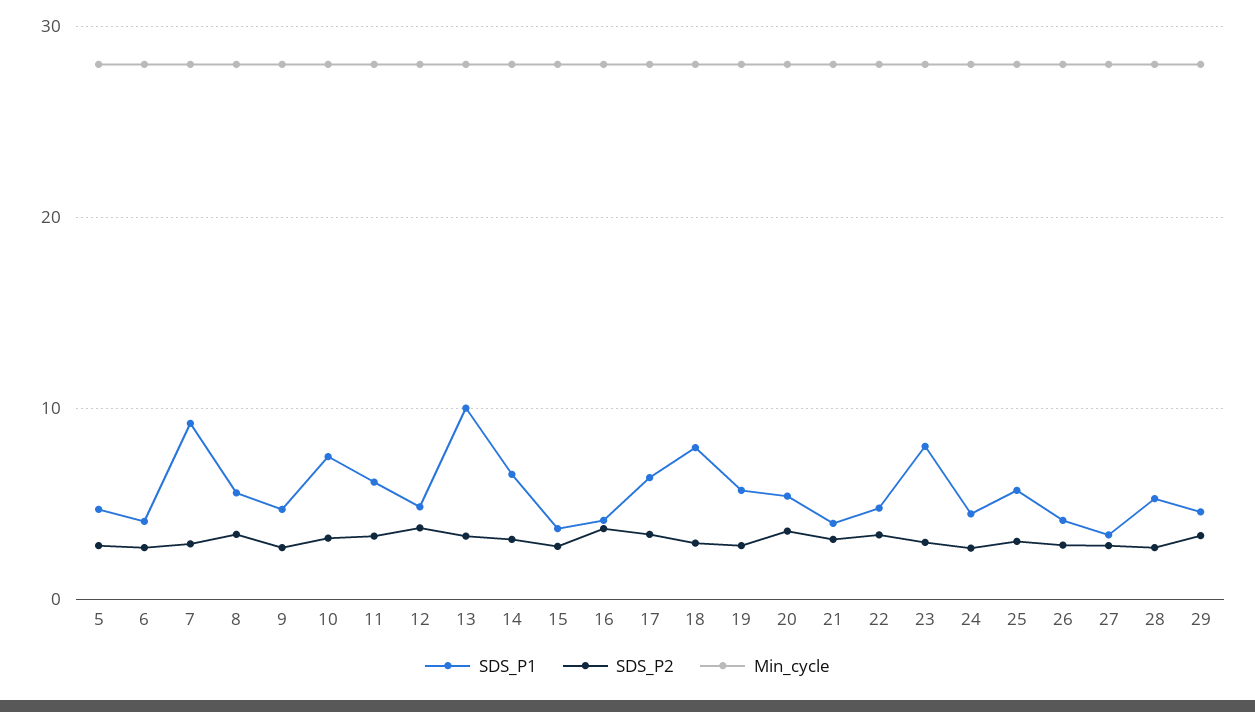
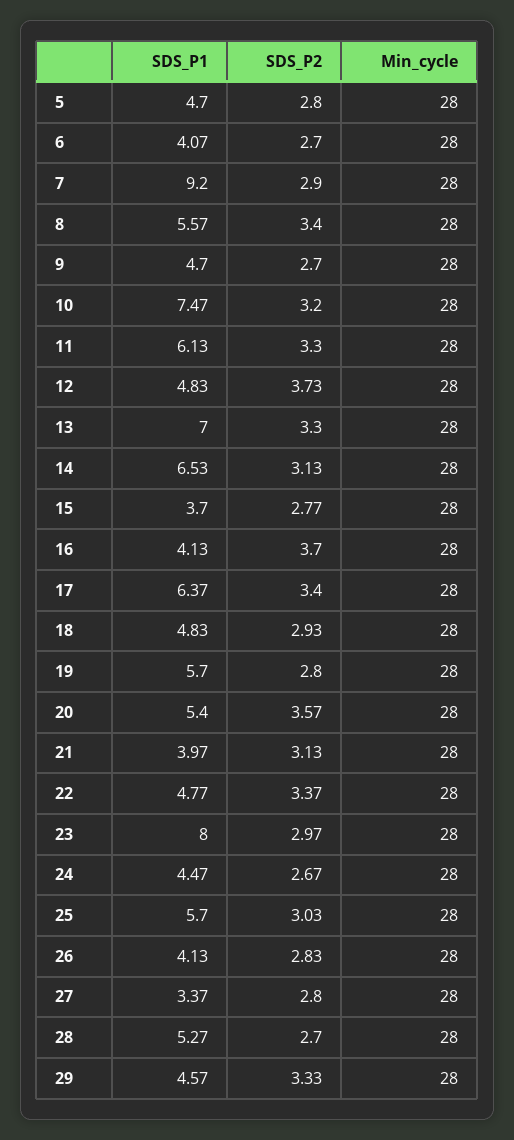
SDS_P1, 13: 10 -> 7
SDS_P1, 18: 8 -> 4.83

